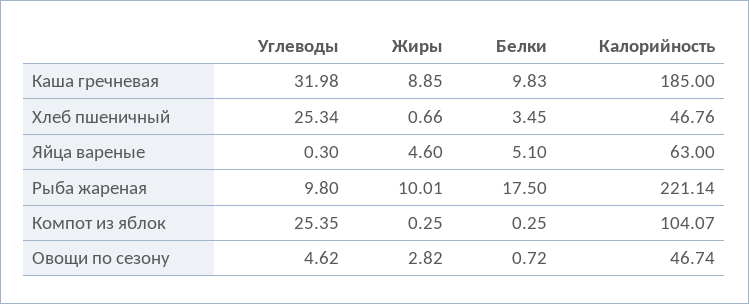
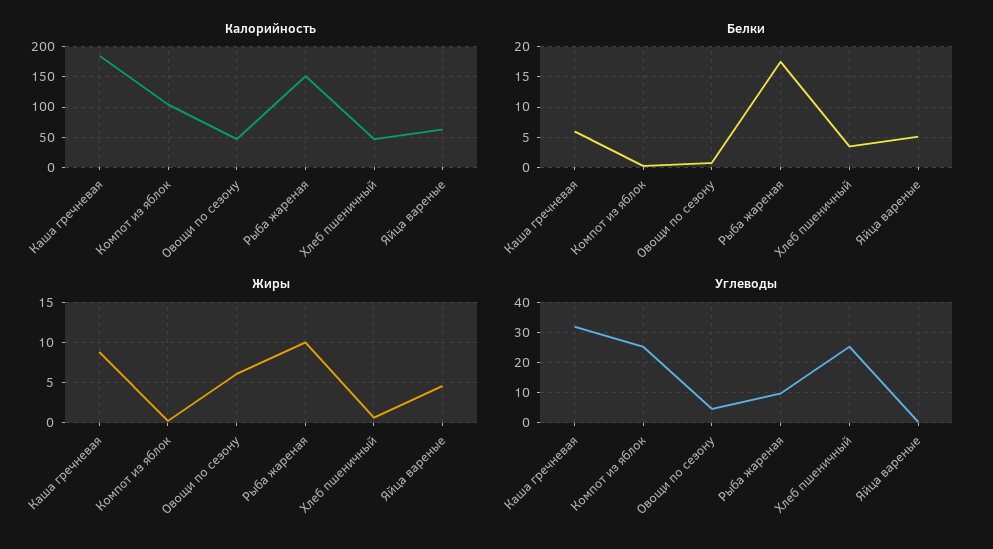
Белки, Каша гречневая: 9.83 -> 6
Калорийность, Рыба жареная: 221.14 -> 150
Жиры, Овощи по сезону: 2.82 -> 6

